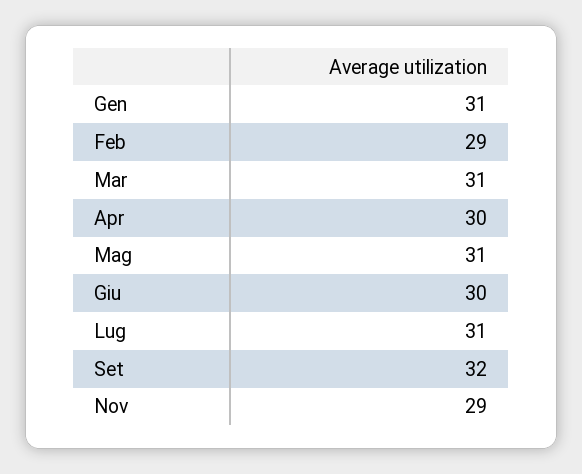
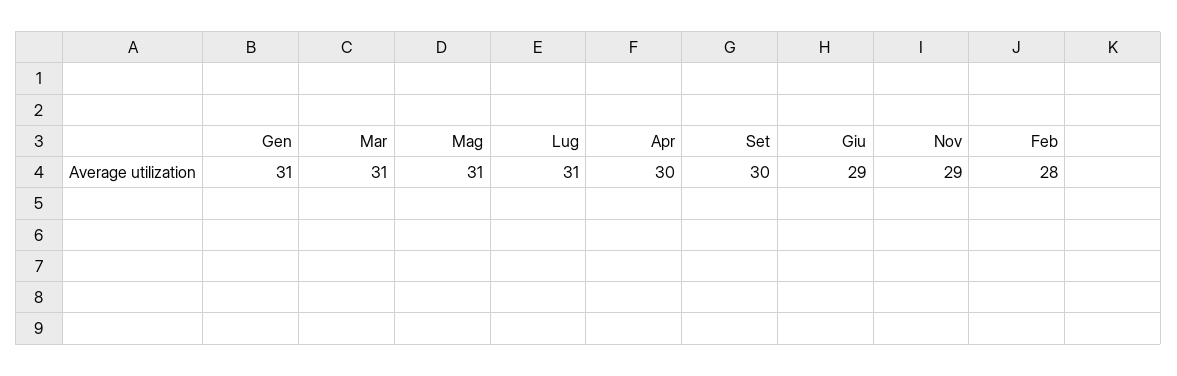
Feb: 29 -> 28
Giu: 30 -> 29
Set: 32 -> 30

